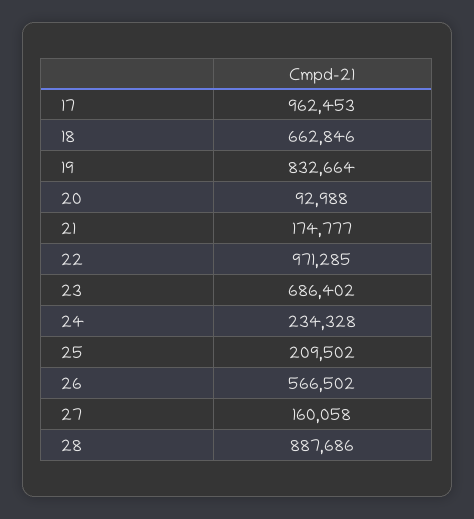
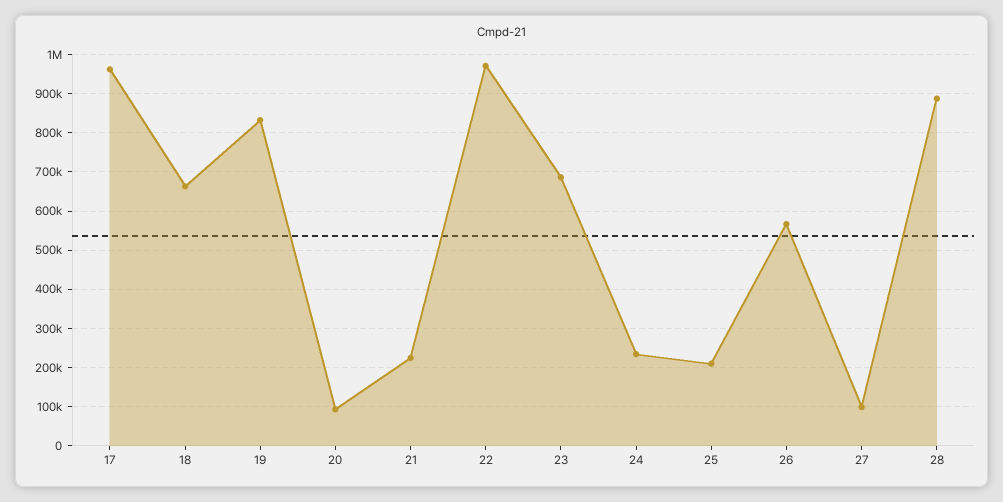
21: 174777 -> 220000
27: 160058 -> 100000

